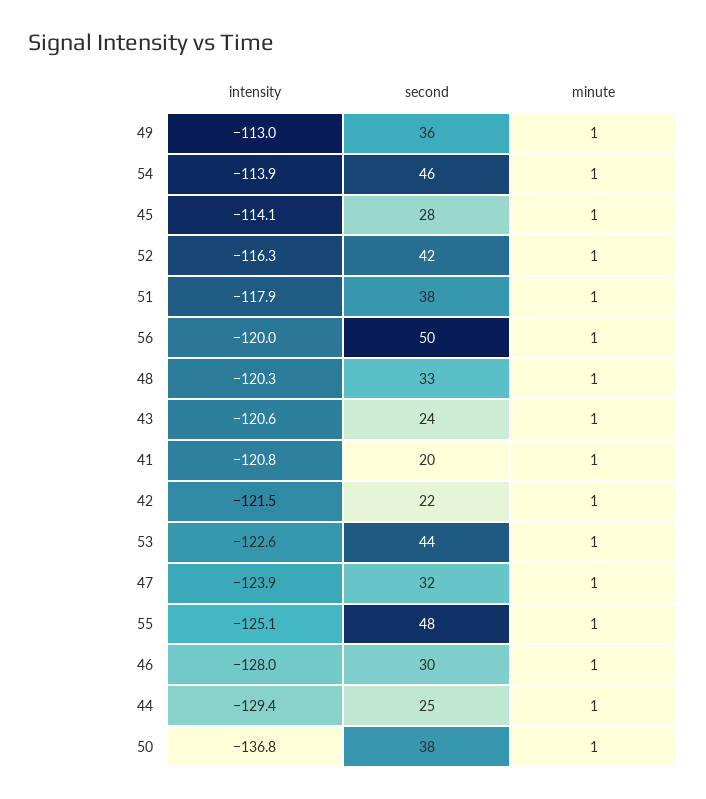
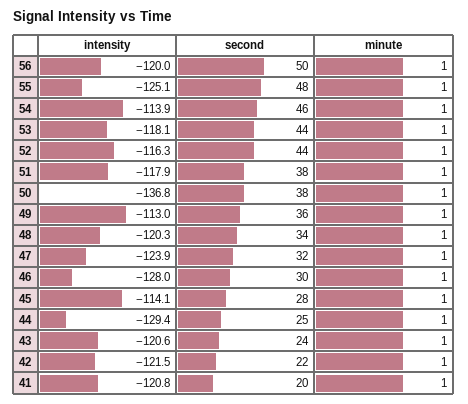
second, 52: 42 -> 44
second, 48: 33 -> 34
intensity, 53: -122.6 -> -118.1

